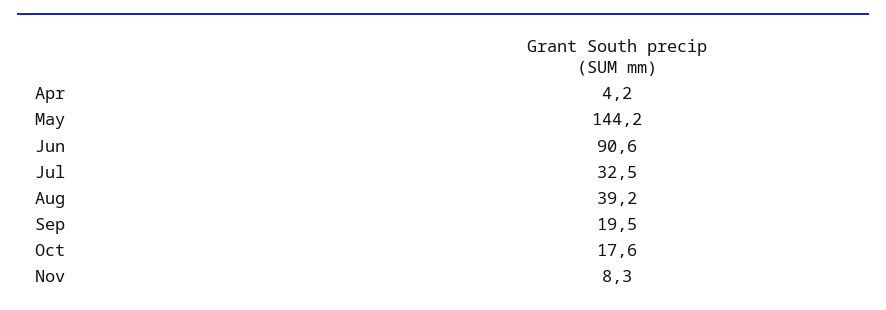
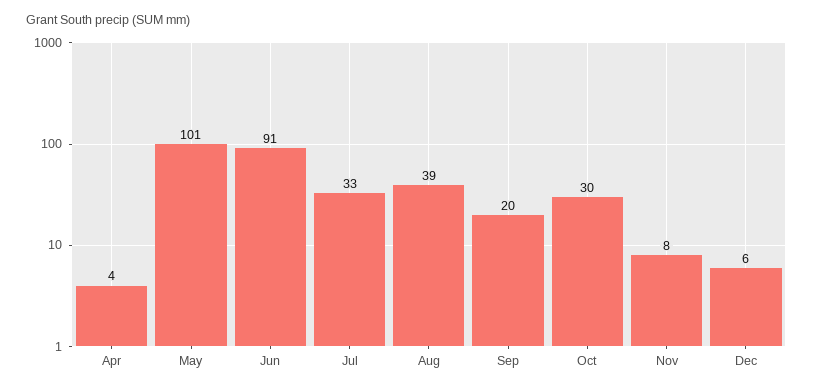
May: 144.2 -> 101
Oct: 17.6 -> 30
Dec: none -> 6

